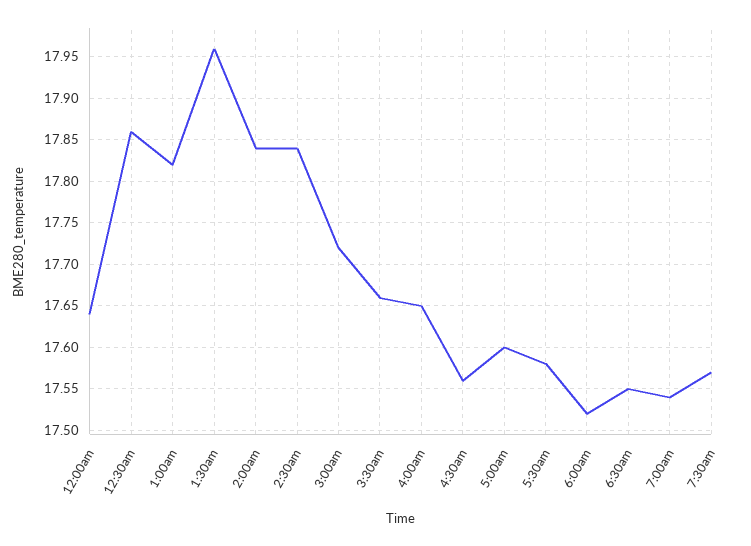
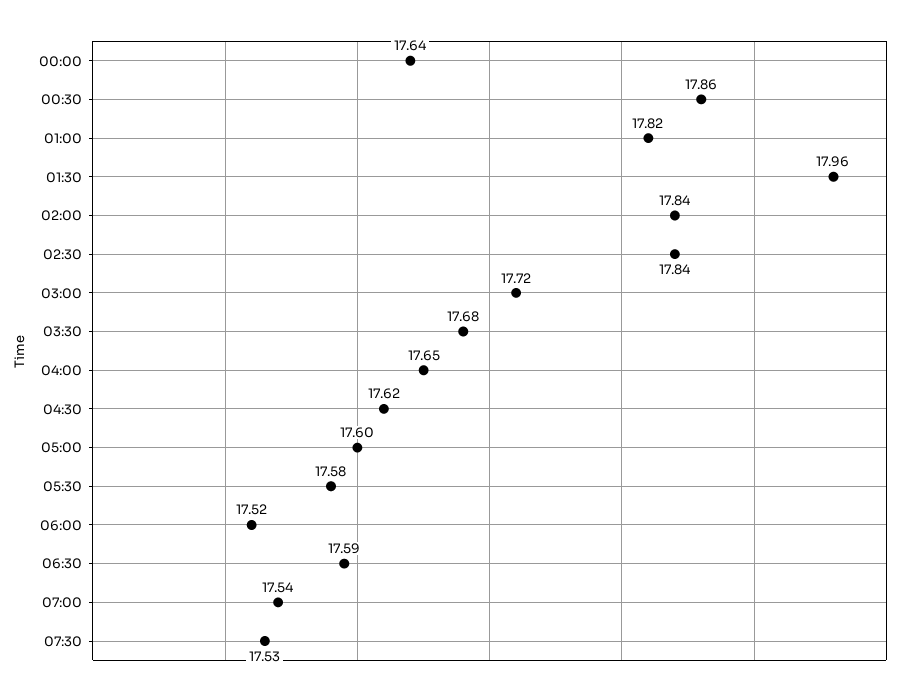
3:30am: 17.66 -> 17.68
4:30am: 17.56 -> 17.62
6:30am: 17.55 -> 17.59
7:30am: 17.57 -> 17.53

